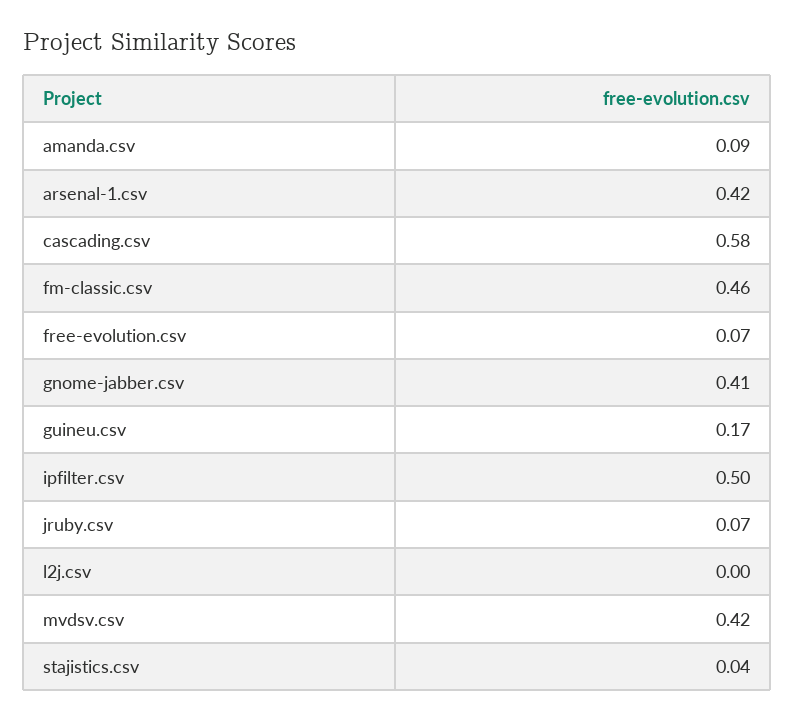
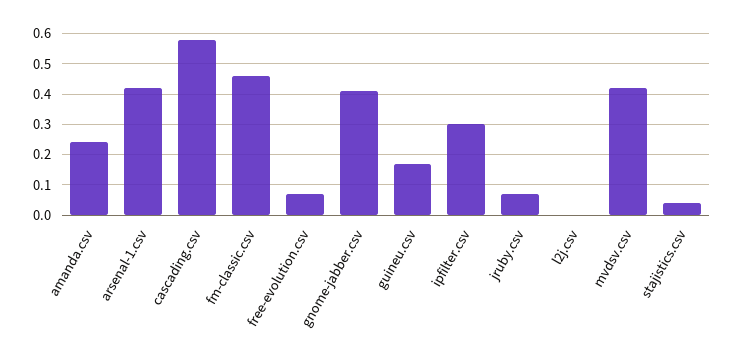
amanda.csv: 0.09 -> 0.25
ipfilter.csv: 0.5 -> 0.3

